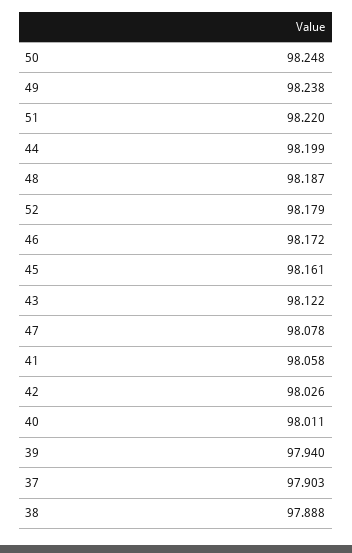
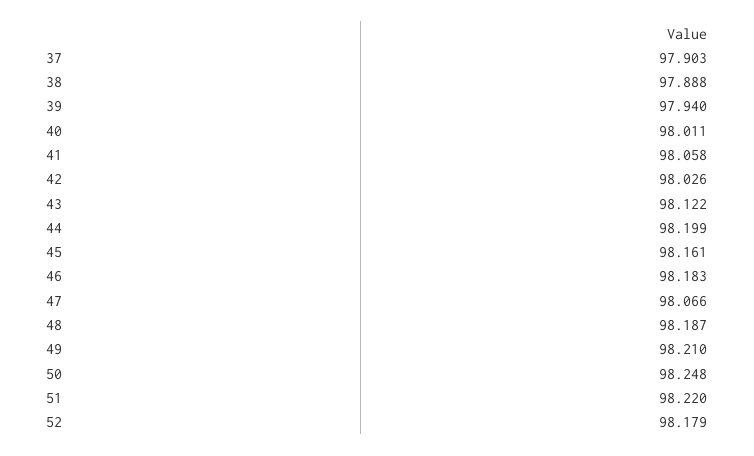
49: 98.238 -> 98.21
46: 98.172 -> 98.183
47: 98.078 -> 98.066

